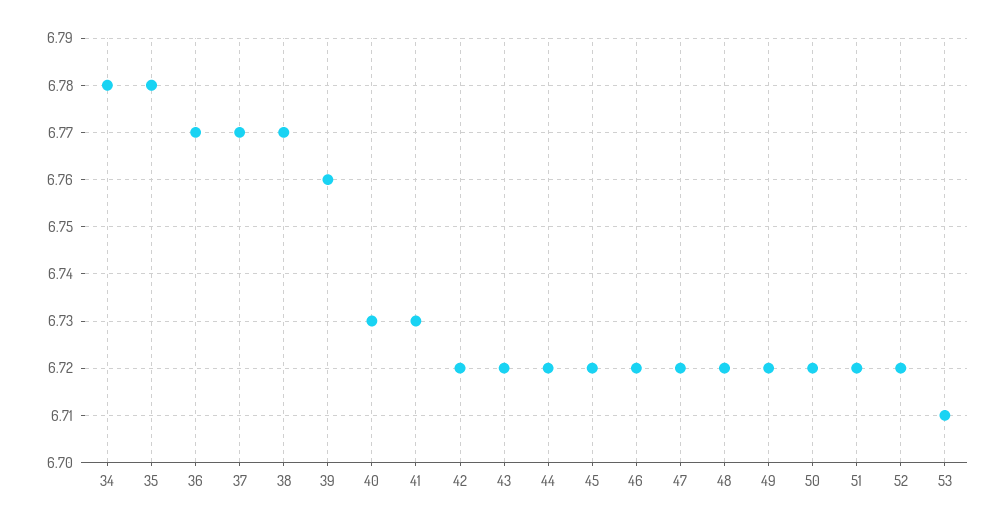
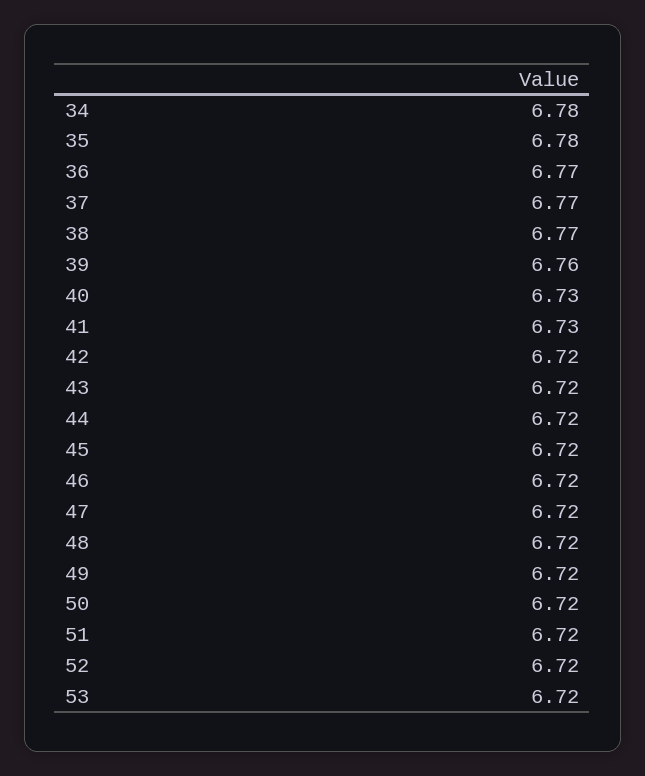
53: 6.71 -> 6.72

